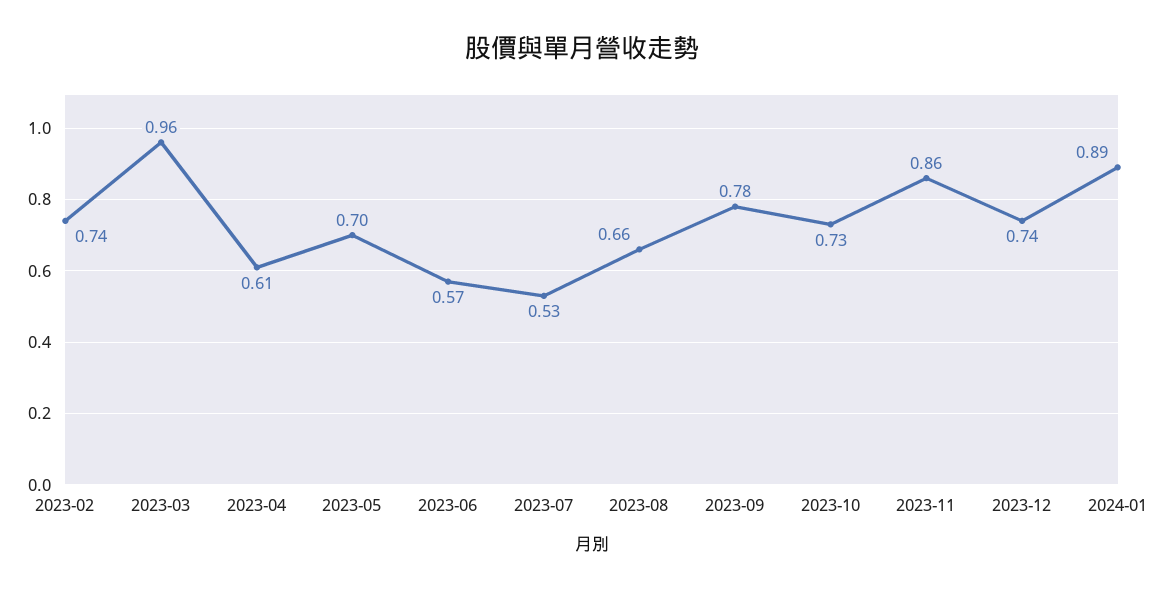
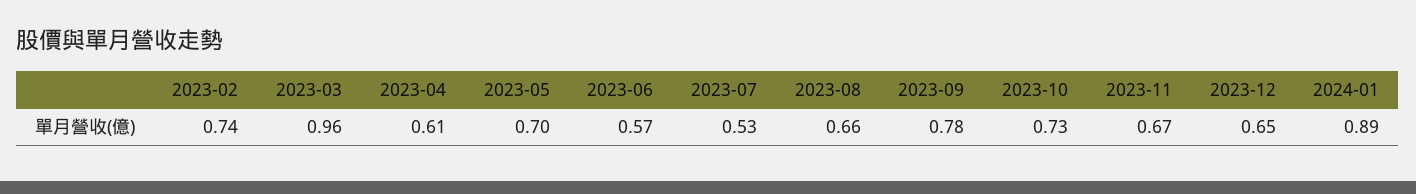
2023-11: 0.86 -> 0.67
2023-12: 0.74 -> 0.65

